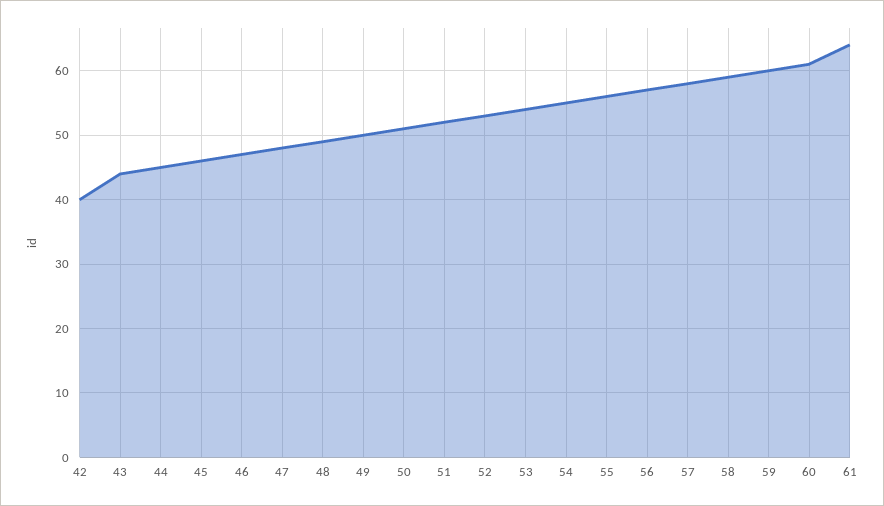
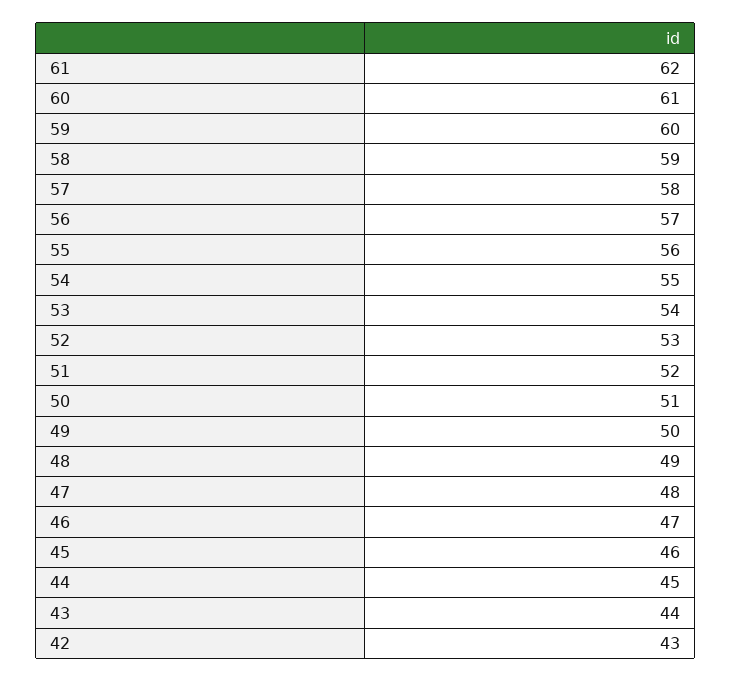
42: 40 -> 43
61: 64 -> 62

